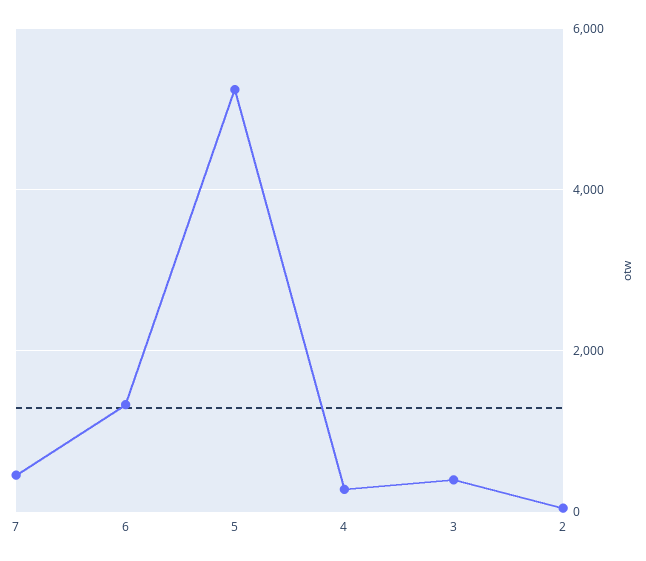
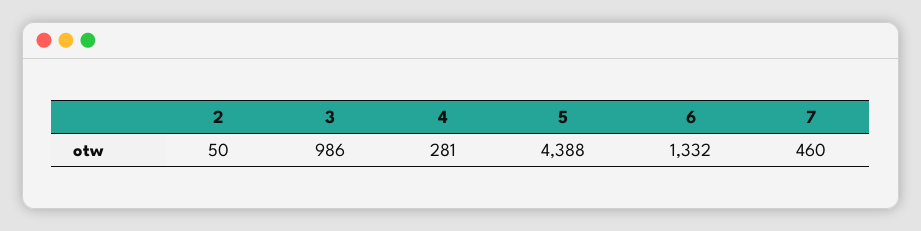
5: 5200 -> 4388
3: 400 -> 986

